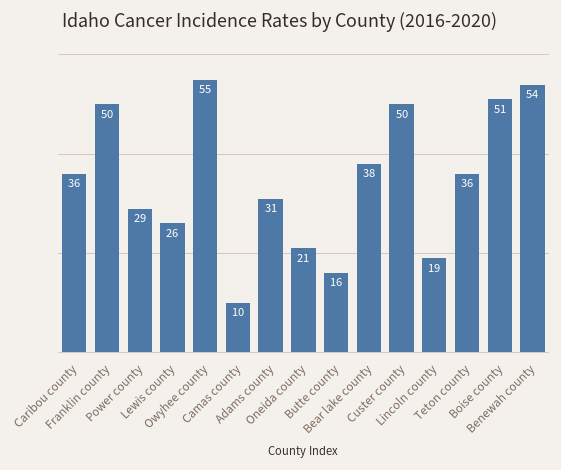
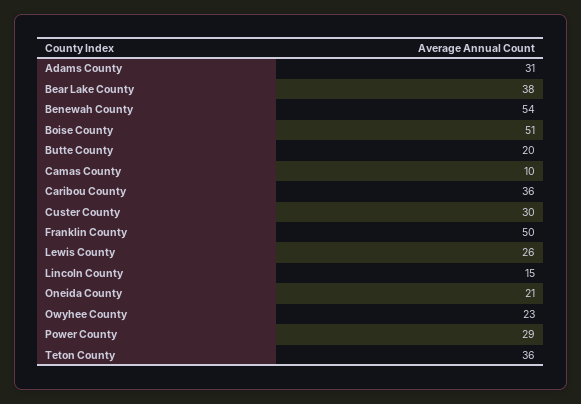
Owyhee county: 55 -> 23
Butte county: 16 -> 20
Custer county: 50 -> 30
Lincoln county: 19 -> 15

